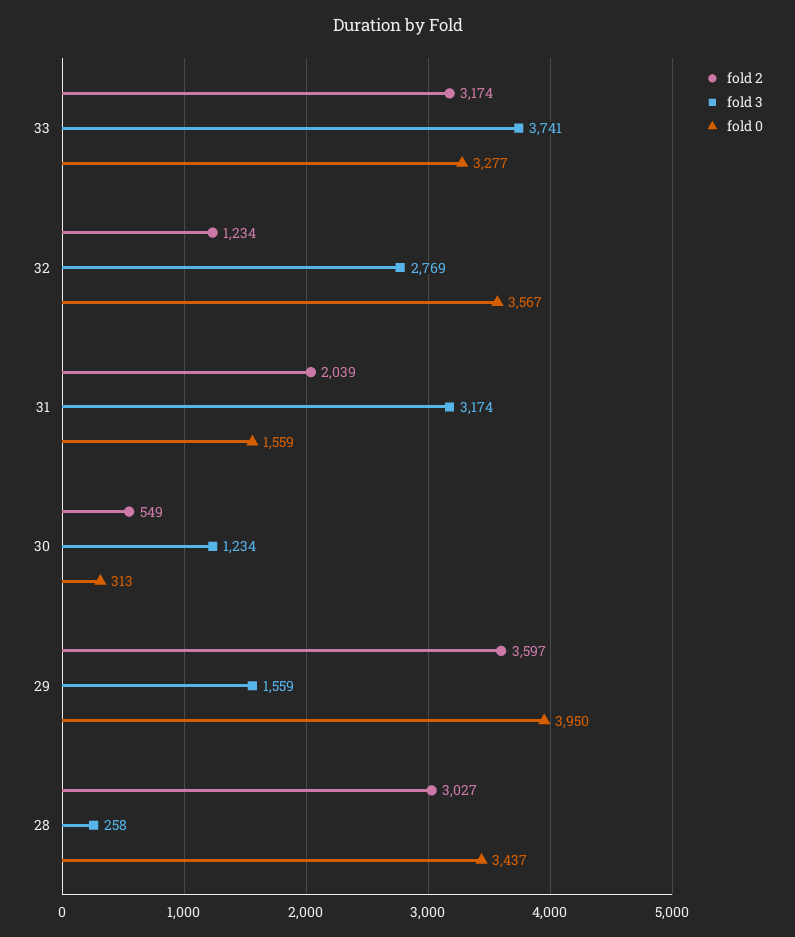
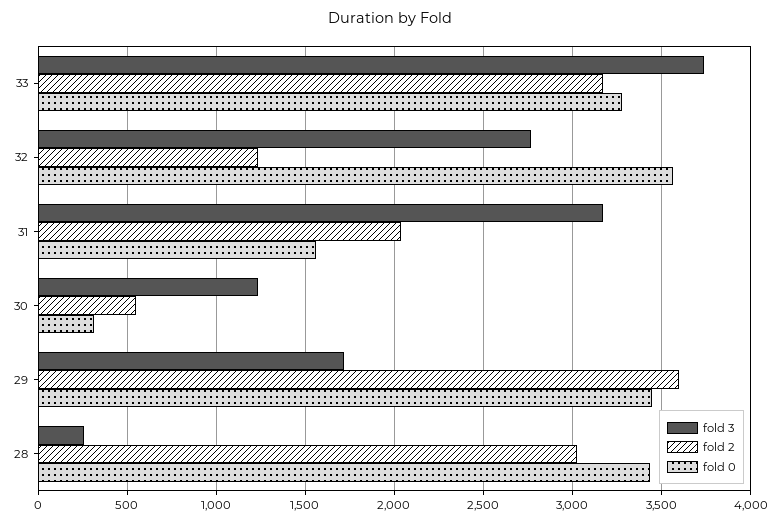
fold 3, 29: 1559 -> 1700
fold 0, 29: 3950 -> 3450

